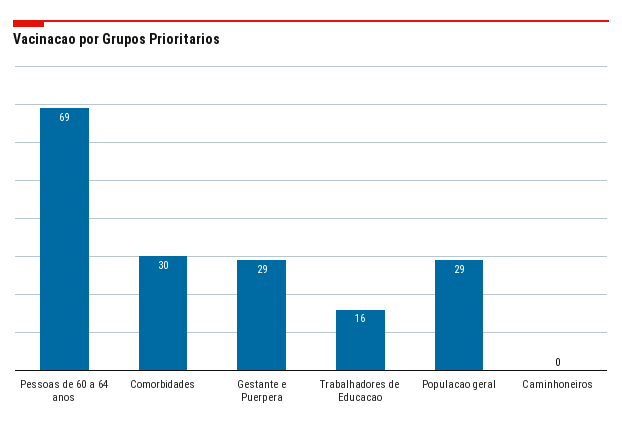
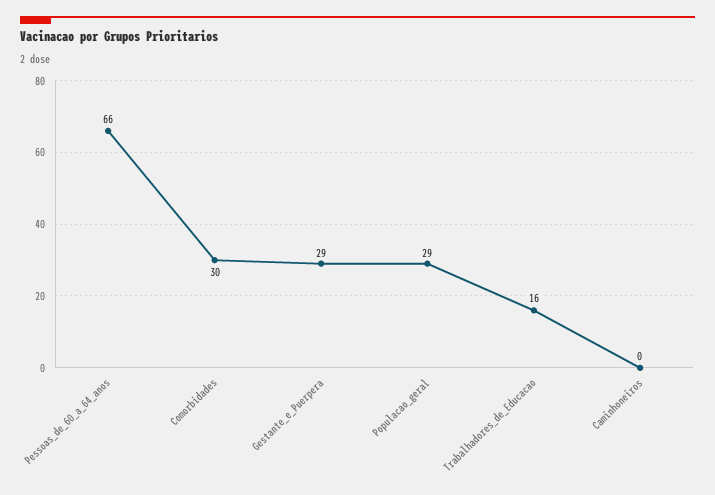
Pessoas de 60 a 64 anos: 69 -> 66

